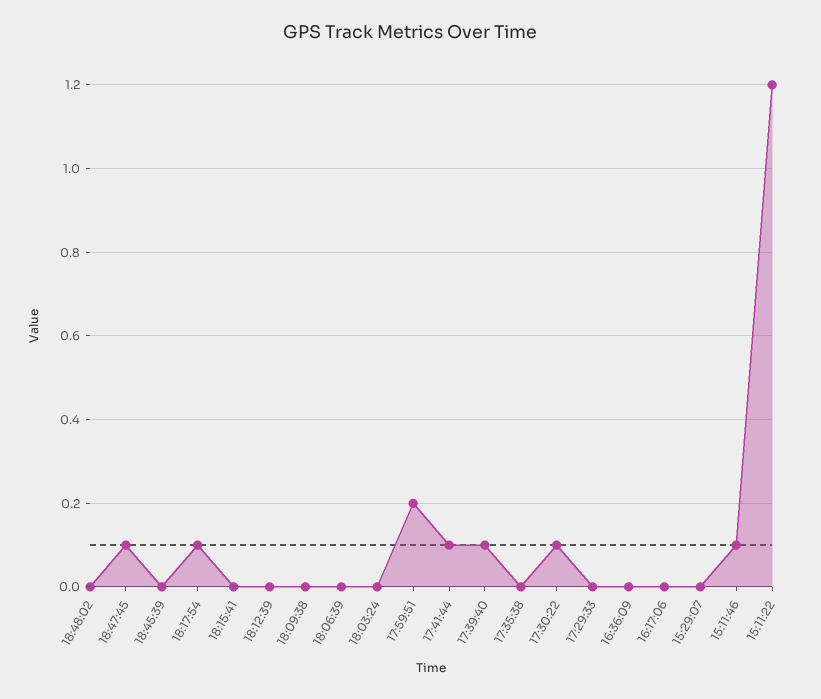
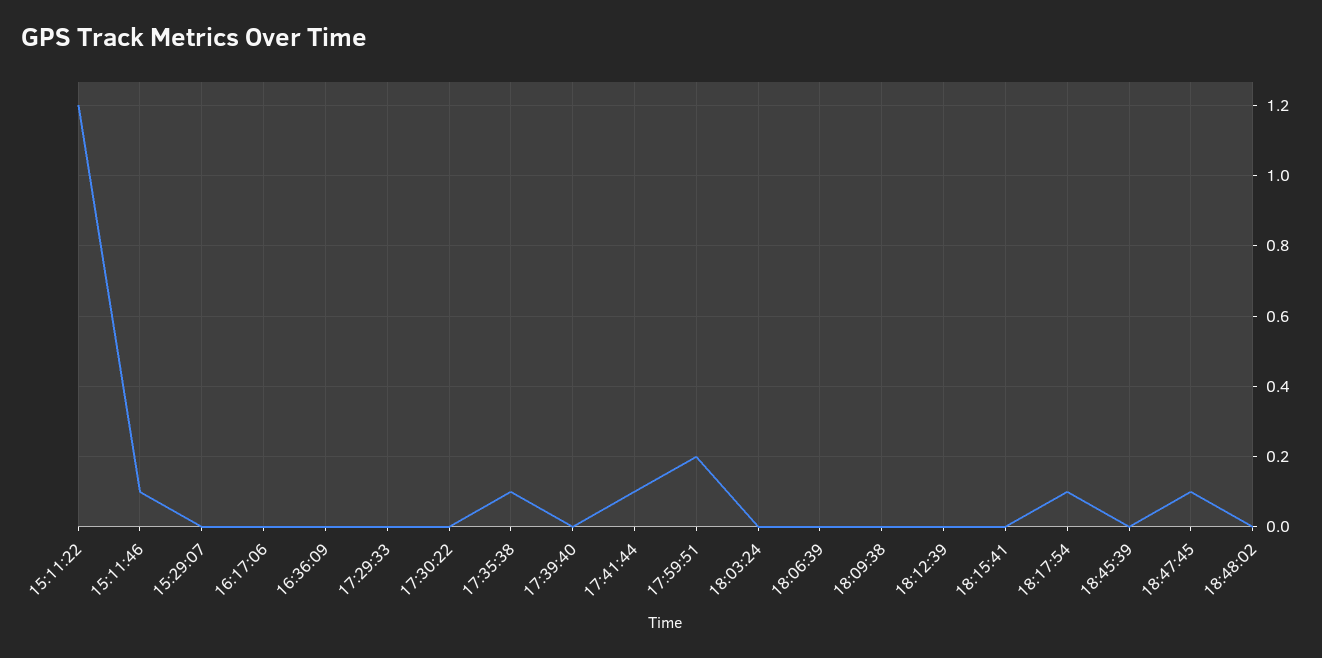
17:39:40: 0.1 -> 0
17:35:38: 0 -> 0.1
17:30:22: 0.1 -> 0

